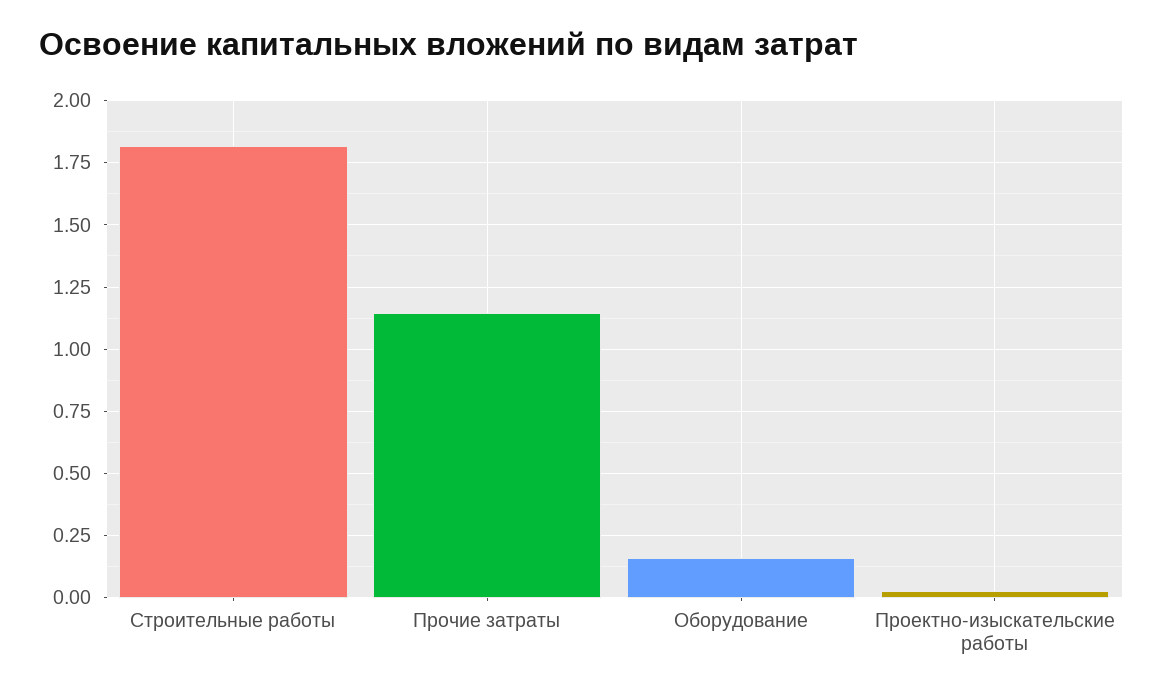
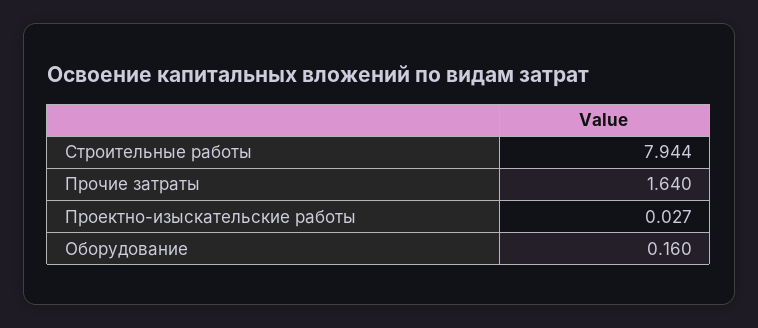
Строительные работы: 1.825 -> 7.944
Прочие затраты: 1.15 -> 1.64

